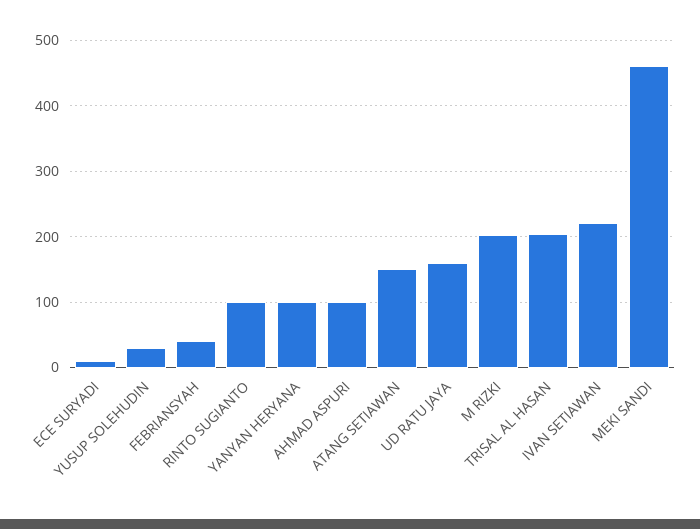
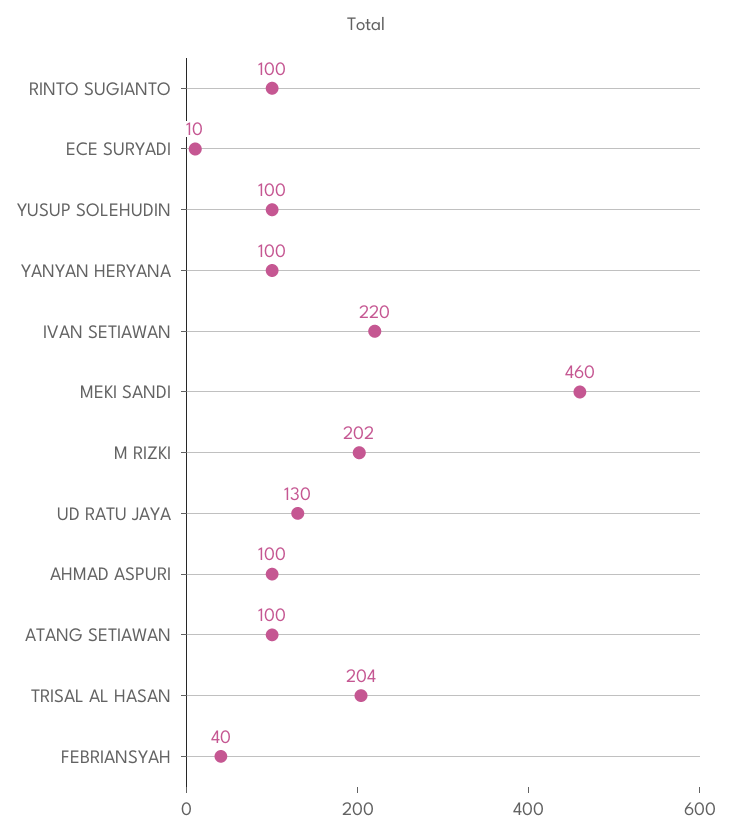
YUSUP SOLEHUDIN: 30 -> 100
ATANG SETIAWAN: 150 -> 100
UD RATU JAYA: 160 -> 130

